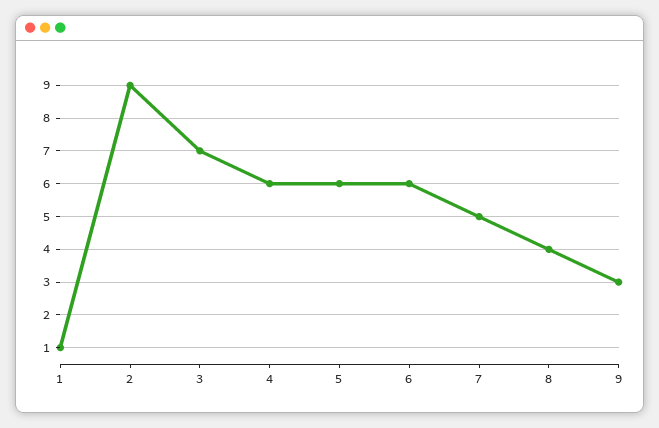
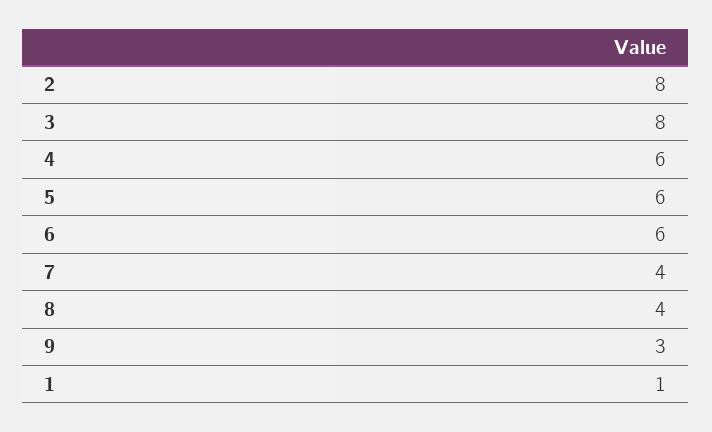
2: 9 -> 8
3: 7 -> 8
7: 5 -> 4

